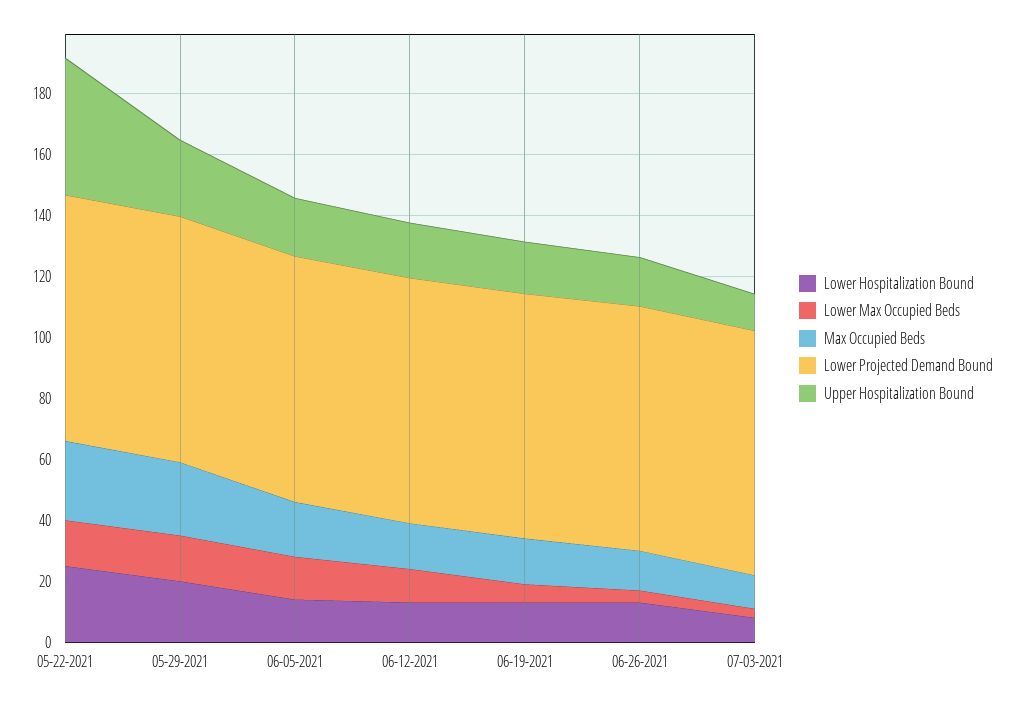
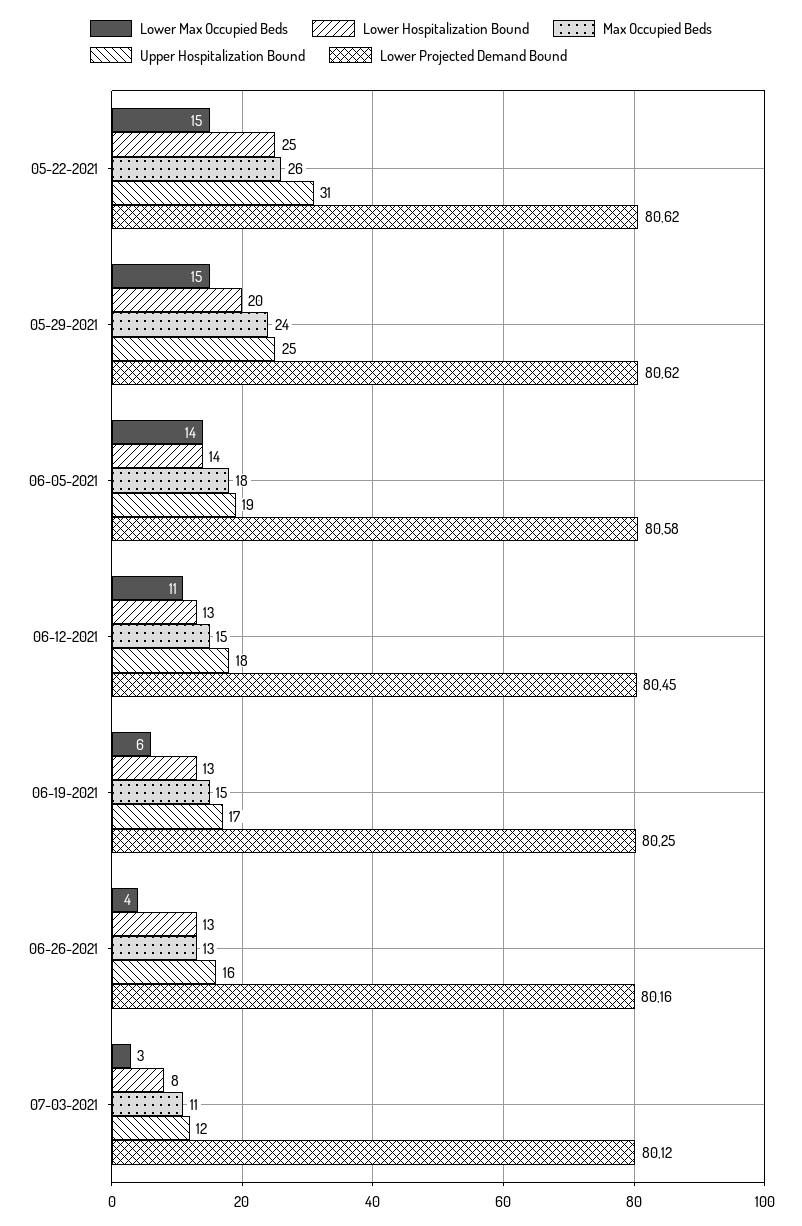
Upper Hospitalization Bound, 05-22-2021: 45 -> 31

